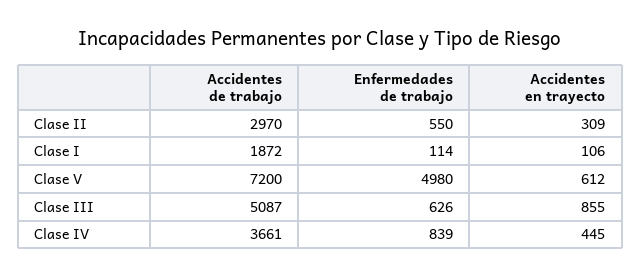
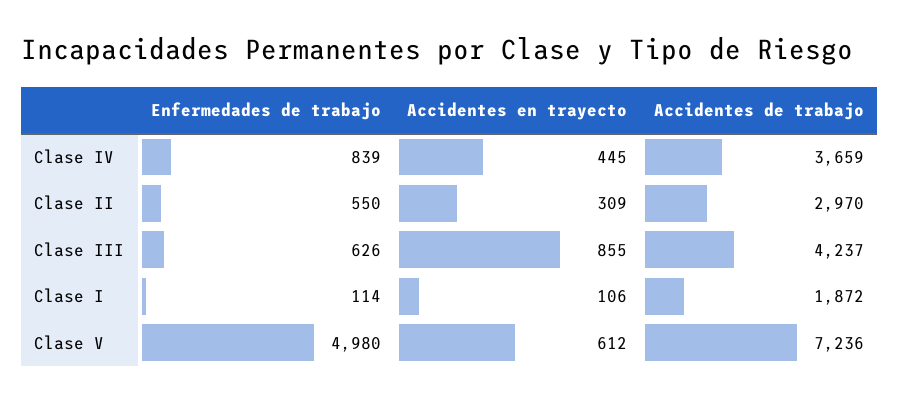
Accidentes de trabajo, Clase V: 7200 -> 7236
Accidentes de trabajo, Clase III: 5087 -> 4237
Accidentes de trabajo, Clase IV: 3661 -> 3659

